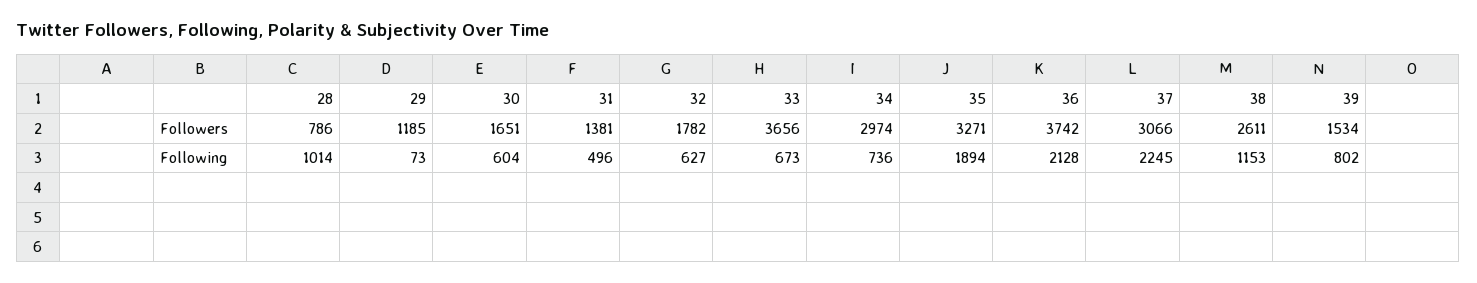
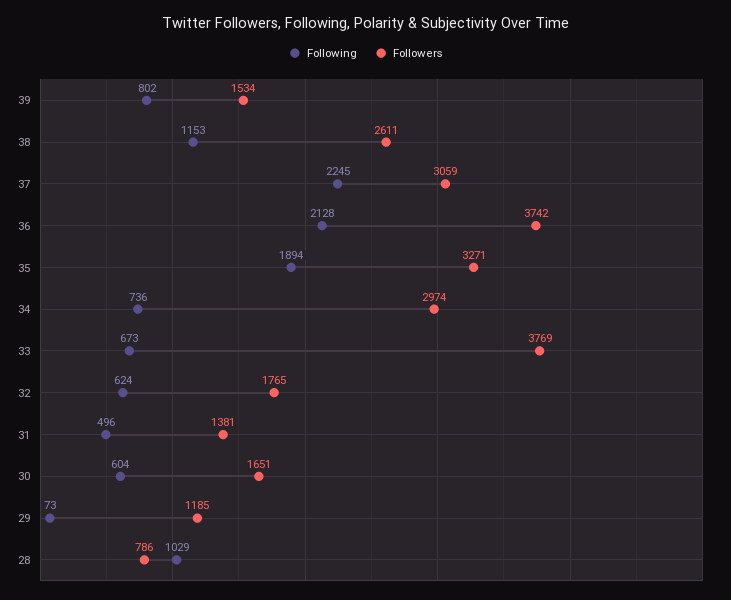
Followers, 32: 1782 -> 1765
Followers, 33: 3656 -> 3769
Followers, 37: 3066 -> 3059
Following, 28: 1014 -> 1029
Following, 32: 627 -> 624

